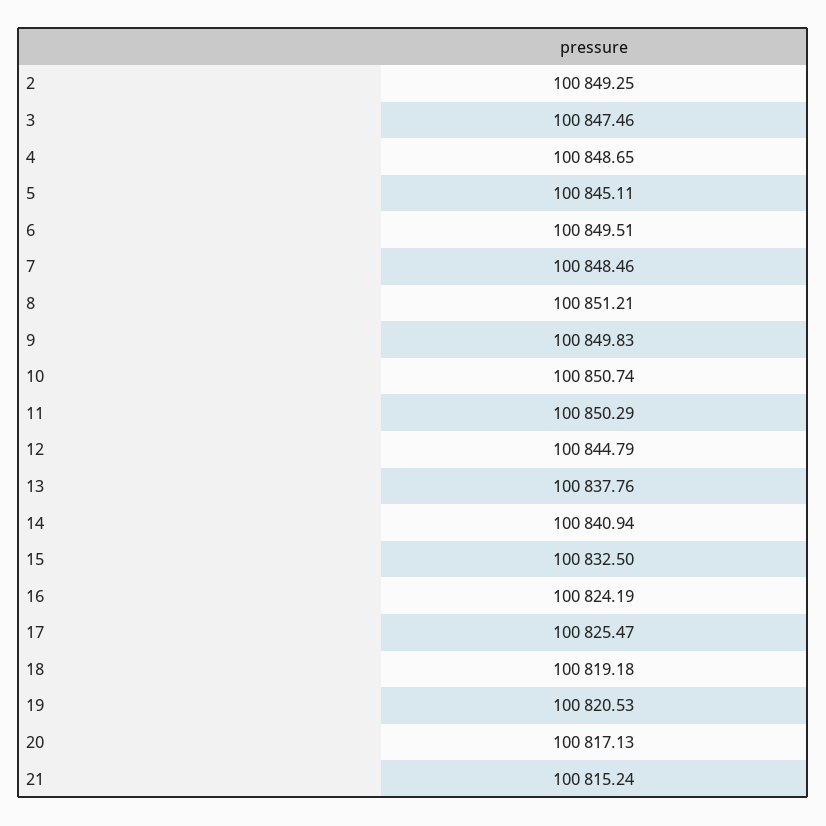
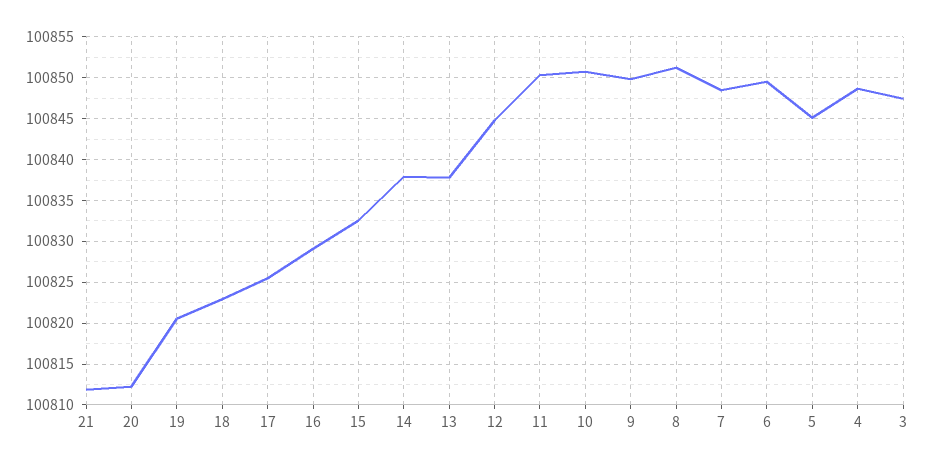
2: 100849.25 -> none
14: 100840.94 -> 100838
16: 100824.19 -> 100829
18: 100819.18 -> 100823
20: 100817.13 -> 100812
21: 100815.24 -> 100812

